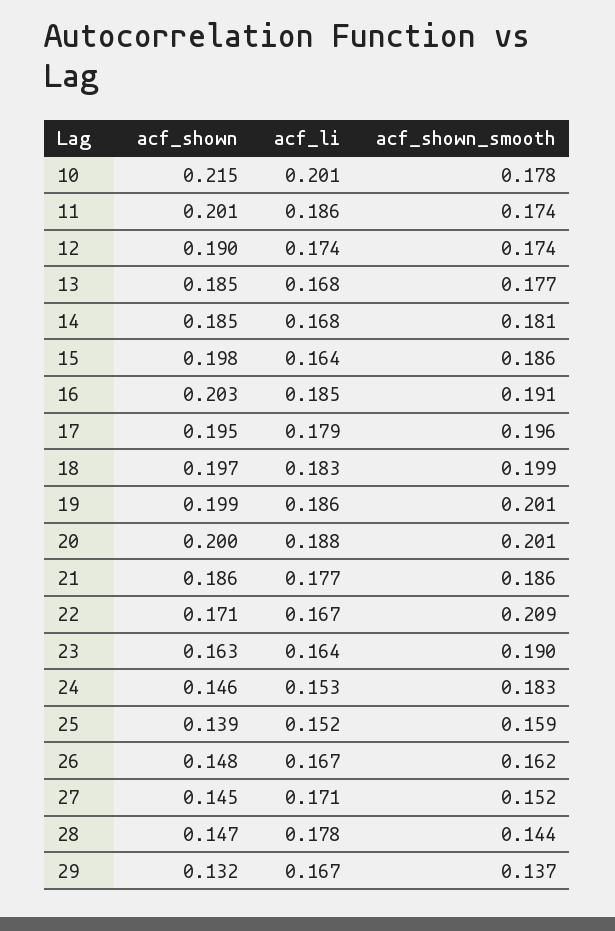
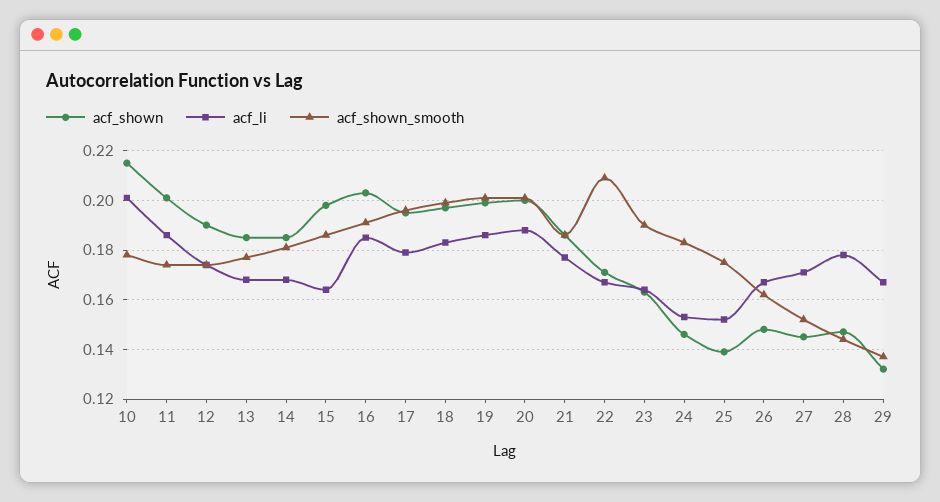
acf_shown_smooth, 25: 0.159 -> 0.175

